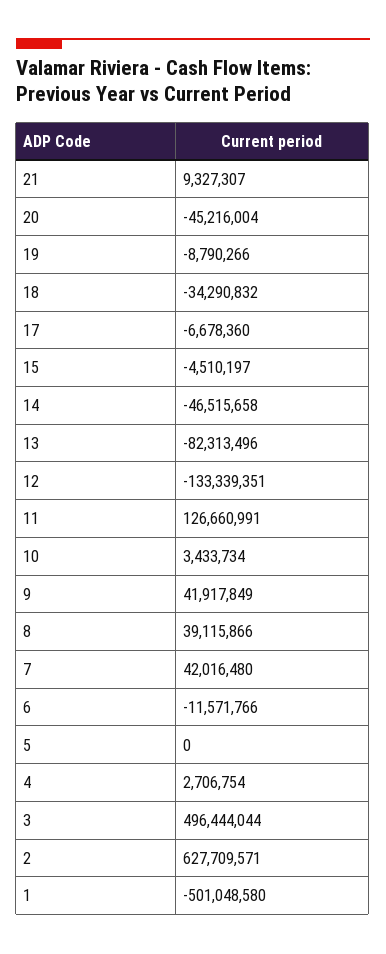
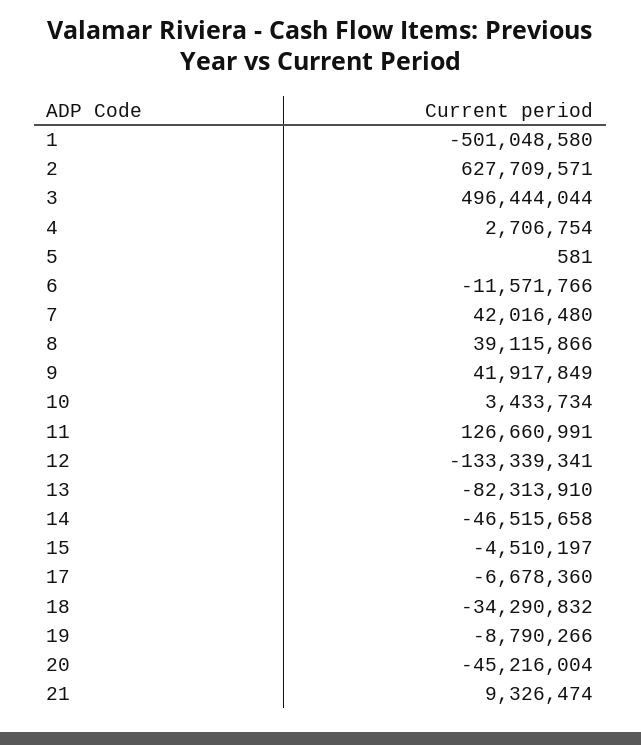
21: 9327307 -> 9326474
13: -82313496 -> -82313910
12: -133339351 -> -133339341
5: 0 -> 581

